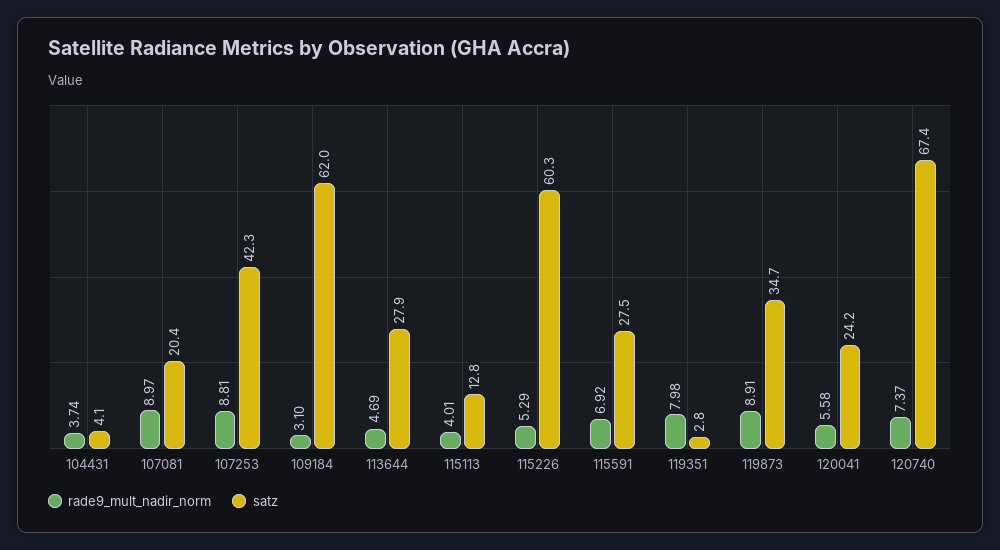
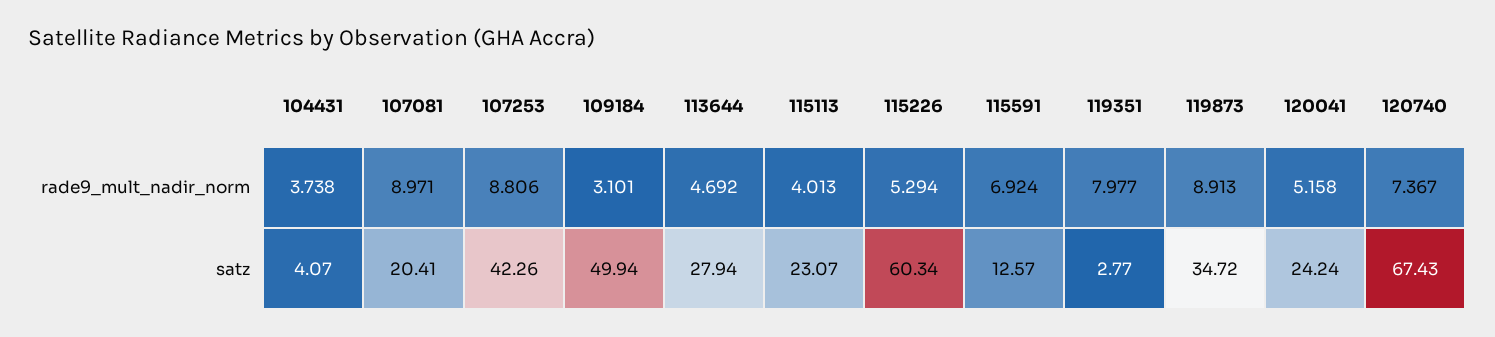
satz, 109184: 62 -> 49.94
satz, 115113: 12.8 -> 23.07
satz, 115591: 27.5 -> 12.57
rade9_mult_nadir_norm, 120041: 5.58 -> 5.158

